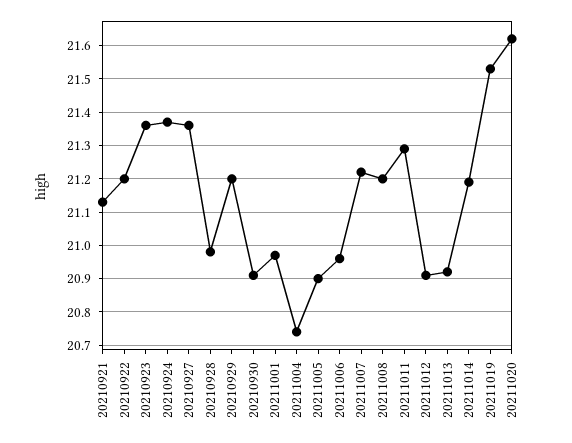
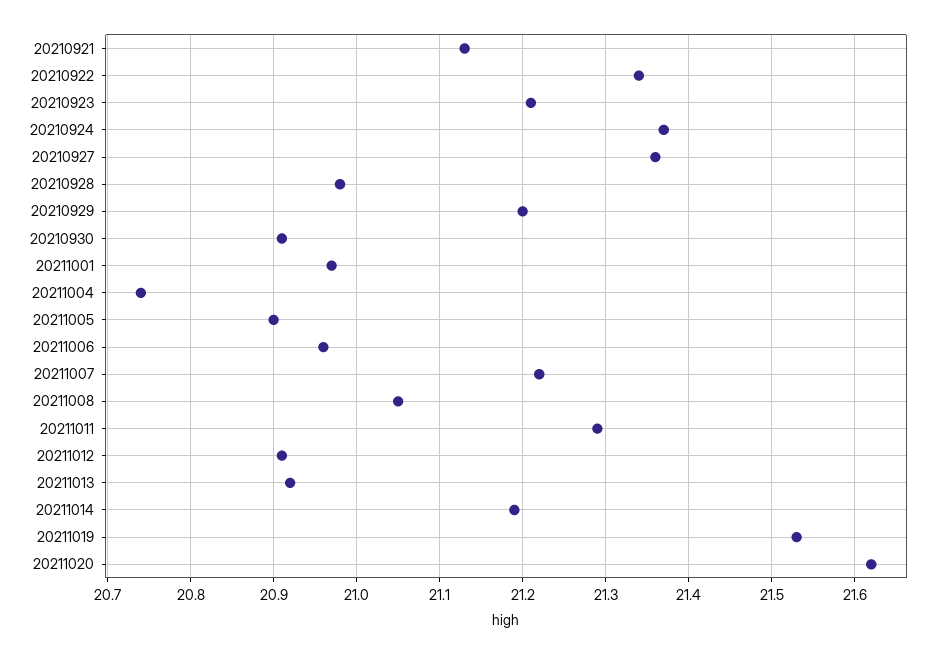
20210922: 21.2 -> 21.34
20210923: 21.35 -> 21.21
20211008: 21.2 -> 21.05

